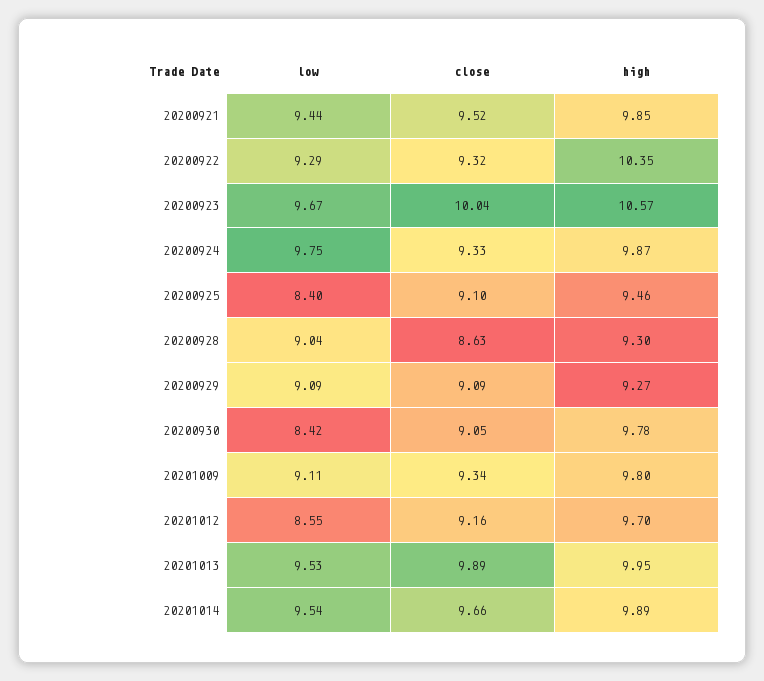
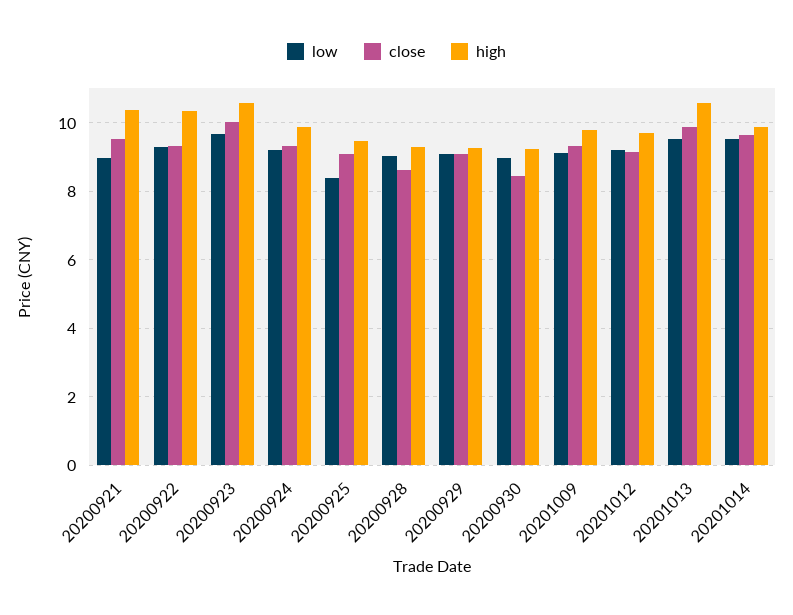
low, 20200921: 9.44 -> 9
high, 20200921: 9.85 -> 10.4
low, 20200924: 9.75 -> 9.2
low, 20200930: 8.42 -> 9
close, 20200930: 9.05 -> 8.4
high, 20200930: 9.78 -> 9.2
low, 20201012: 8.55 -> 9.2
high, 20201013: 9.95 -> 10.6

